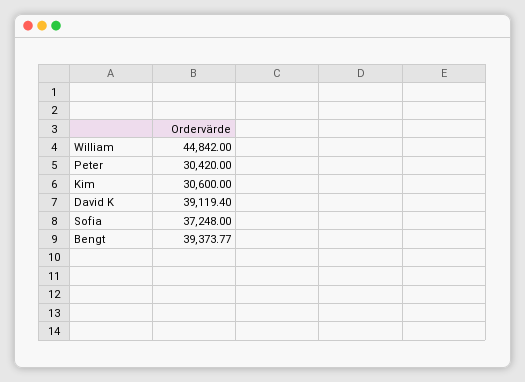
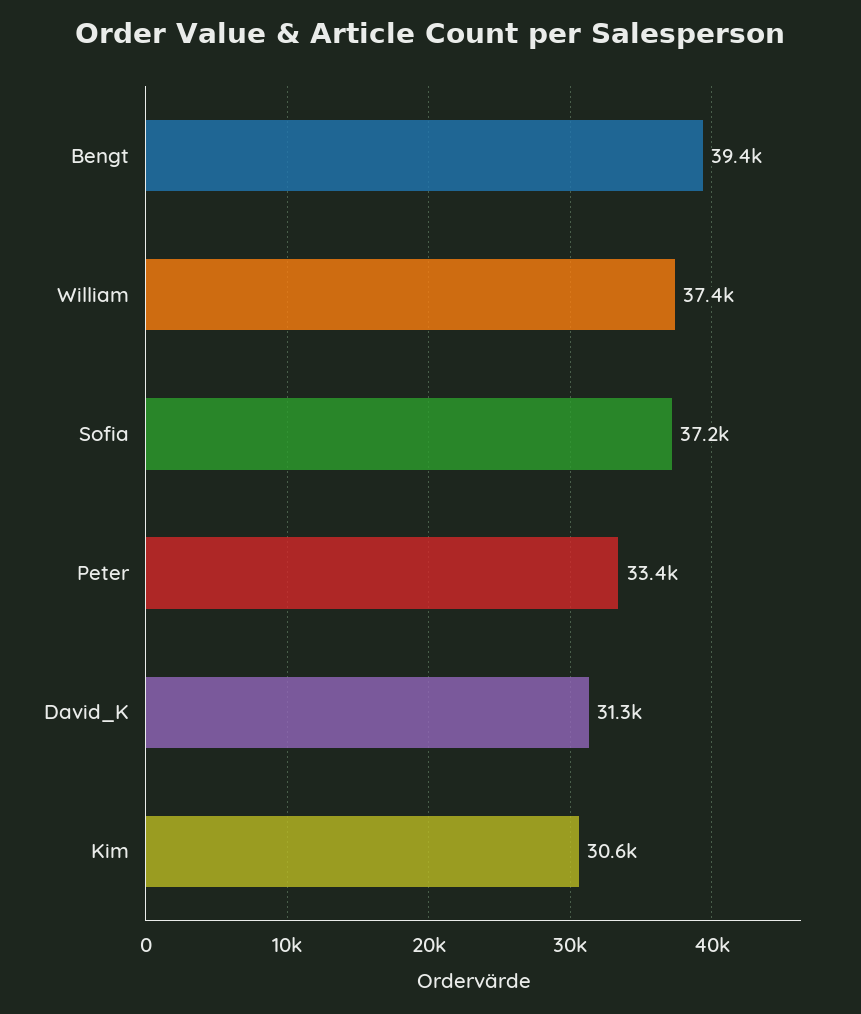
William: 44842 -> 37400
Peter: 30420 -> 33400
David K: 39119.4 -> 31300

